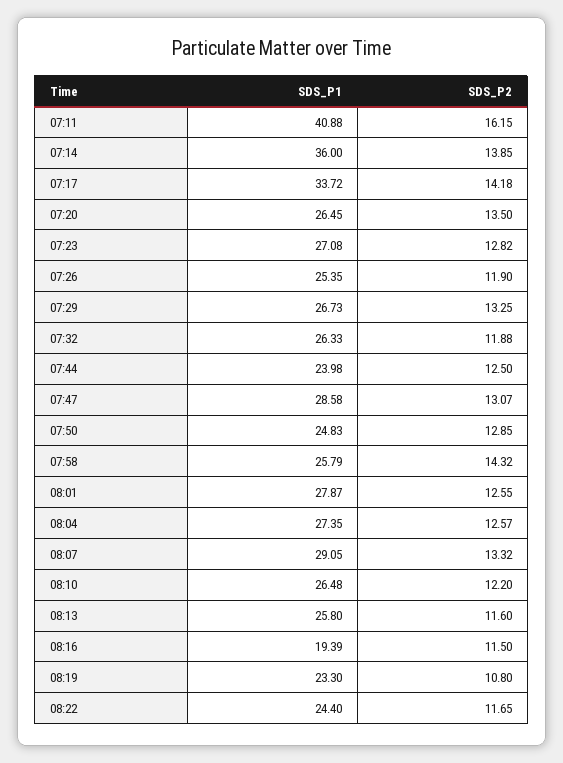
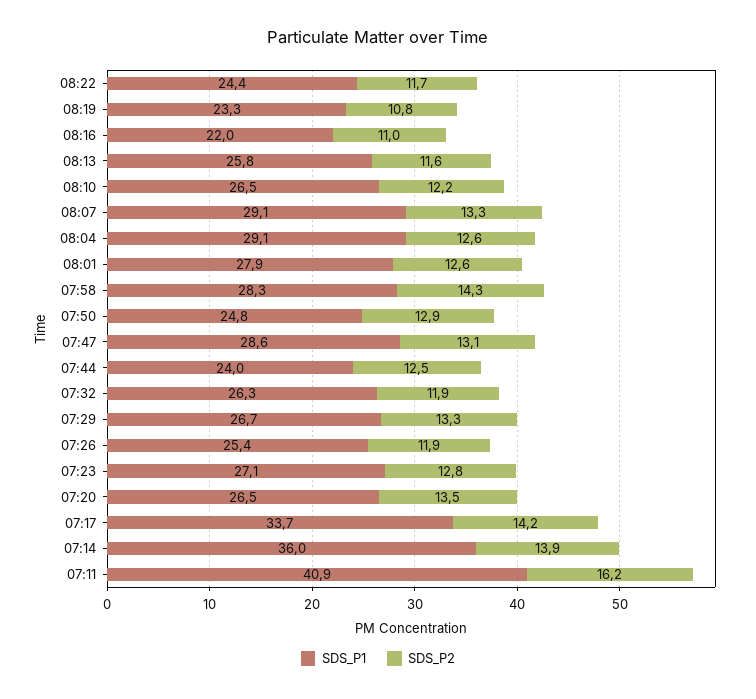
SDS_P1, 07:58: 25.79 -> 28.3
SDS_P1, 08:04: 27.35 -> 29.1
SDS_P1, 08:16: 19.39 -> 22
SDS_P2, 08:16: 11.5 -> 11

